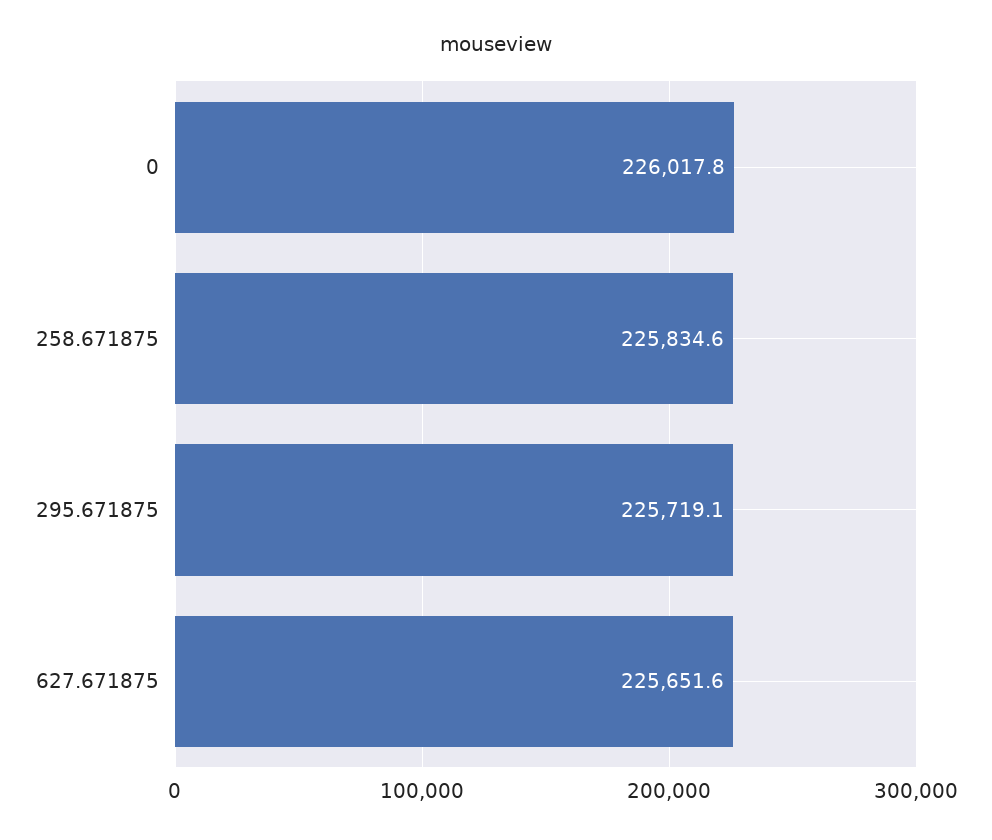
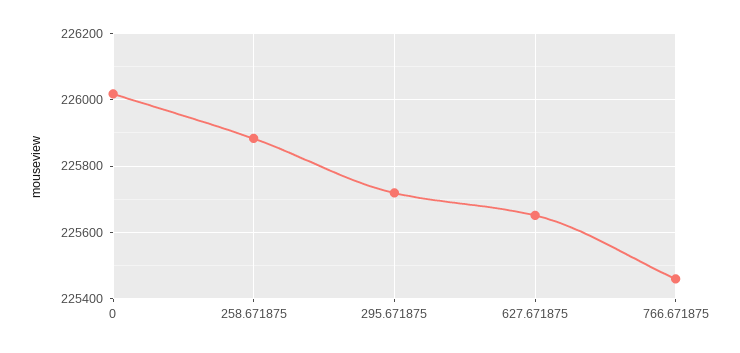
258.671875: 225834.6 -> 225880
766.671875: none -> 225460

